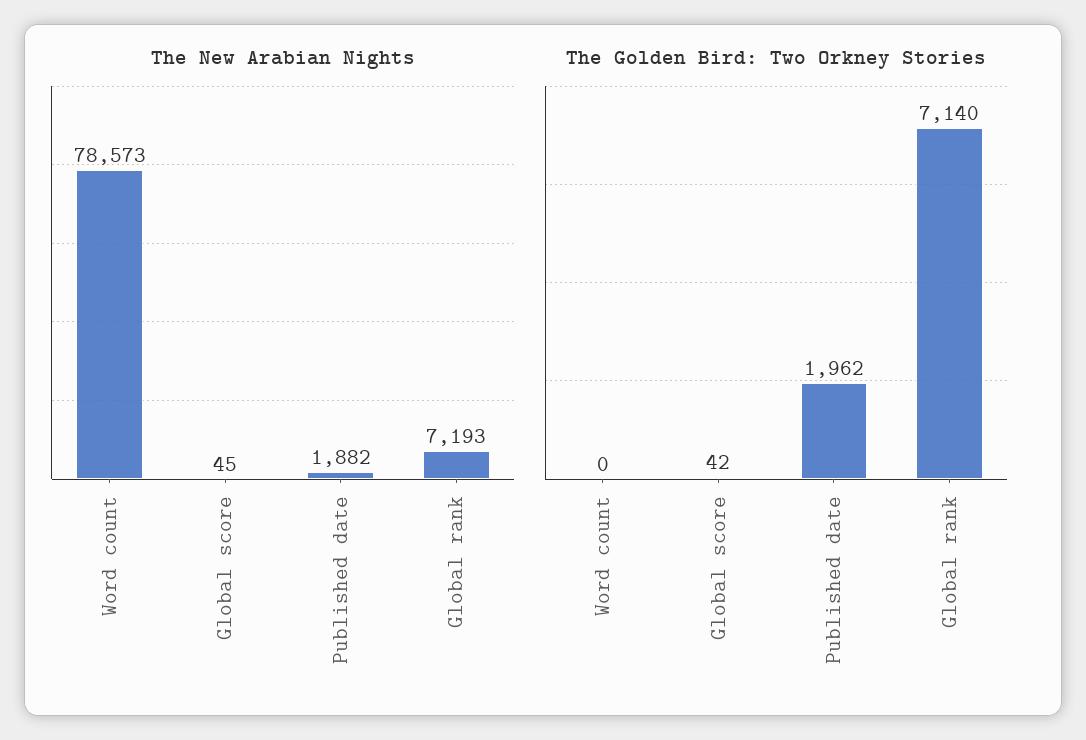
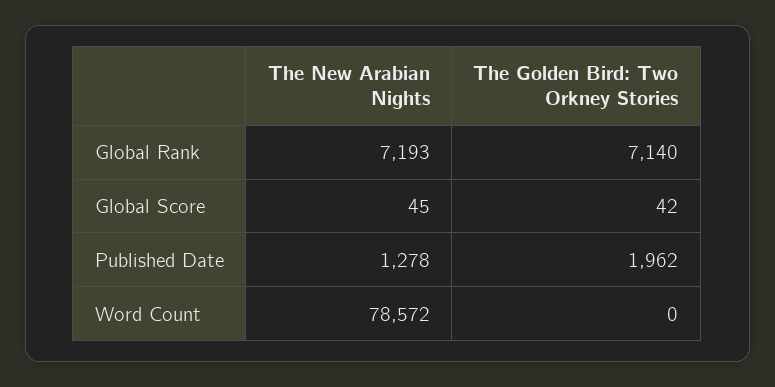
The New Arabian Nights, Word count: 78573 -> 78572
The New Arabian Nights, Published date: 1882 -> 1278

